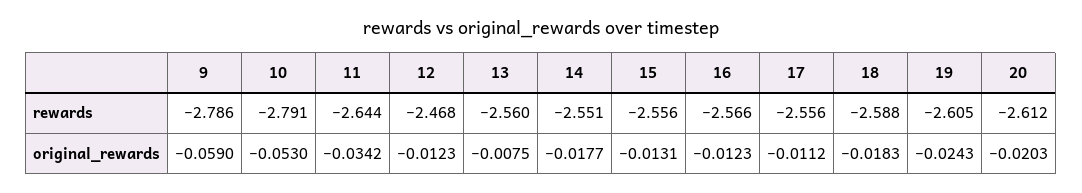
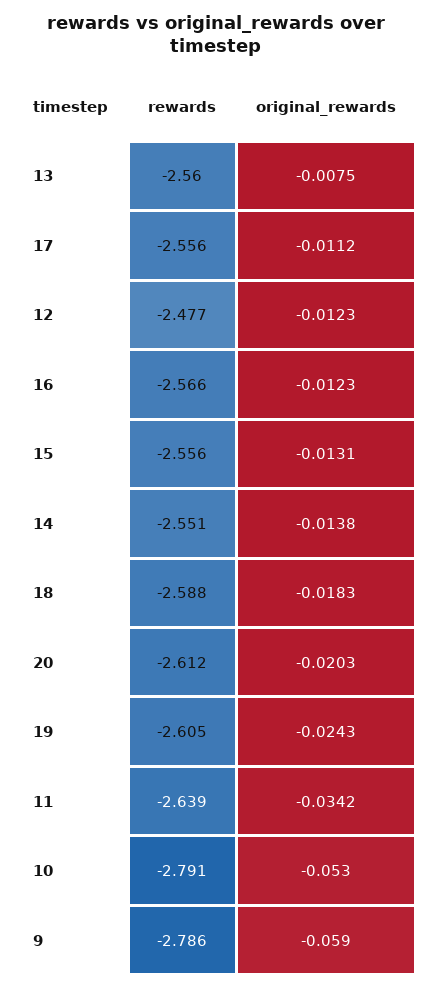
11, rewards: -2.644 -> -2.639
12, rewards: -2.468 -> -2.477
14, original_rewards: -0.0177 -> -0.0138

